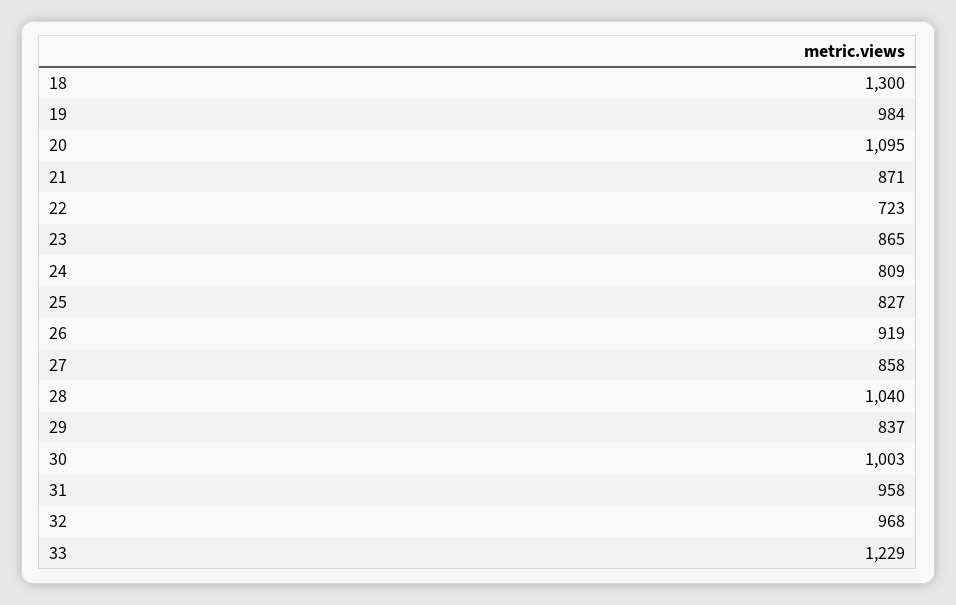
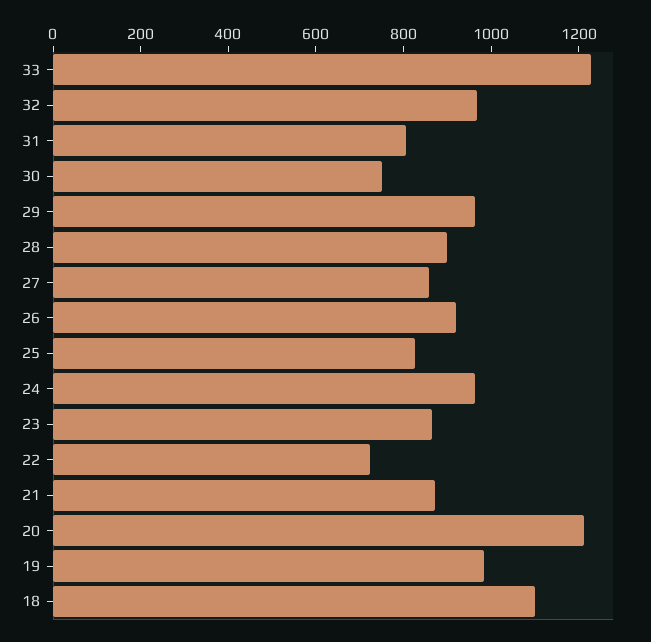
18: 1300 -> 1100
20: 1095 -> 1200
24: 809 -> 950
28: 1040 -> 900
29: 837 -> 950
30: 1003 -> 750
31: 958 -> 800

